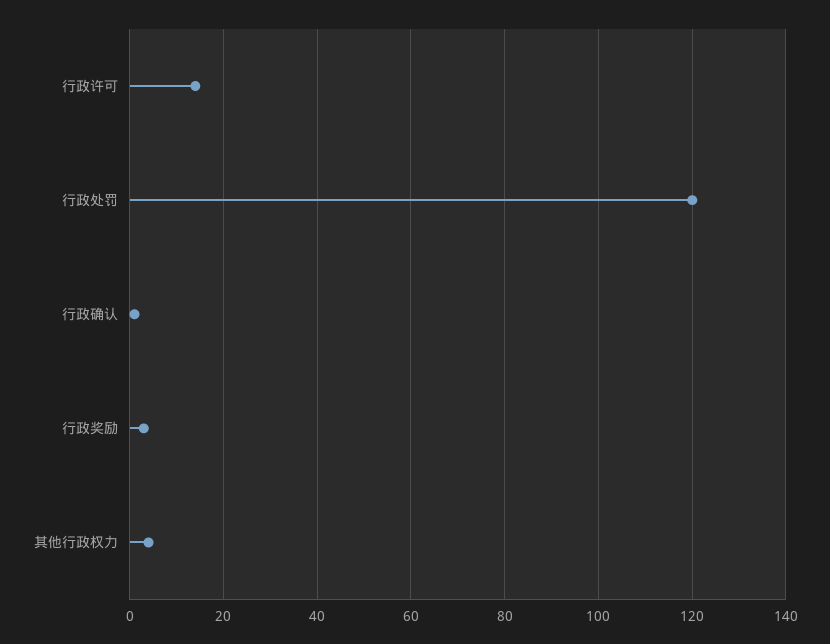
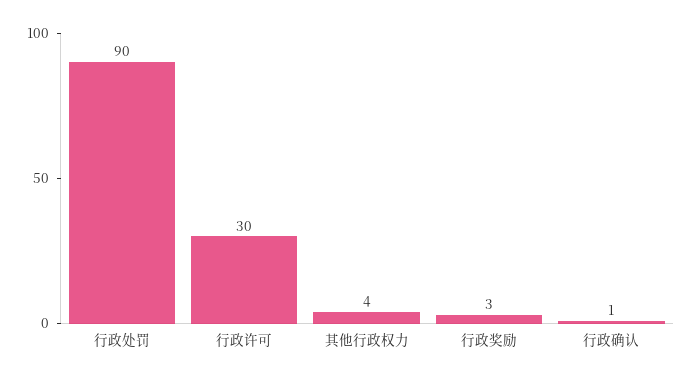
行政许可: 15 -> 30
行政处罚: 120 -> 90

